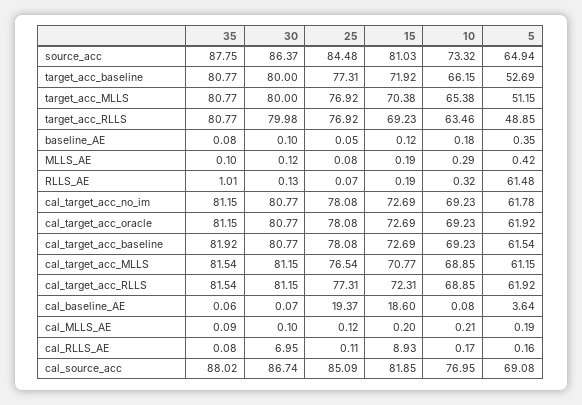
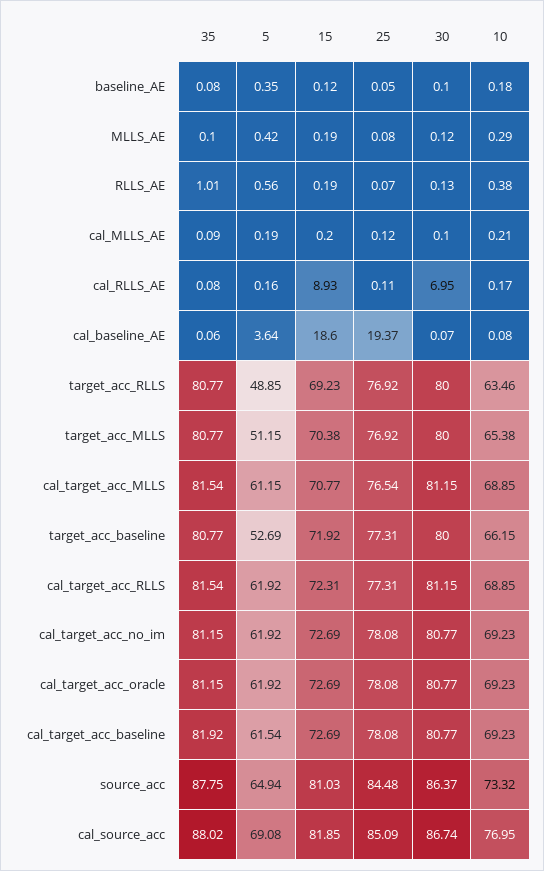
30, target_acc_RLLS: 79.98 -> 80
10, RLLS_AE: 0.32 -> 0.38
5, RLLS_AE: 61.48 -> 0.56
5, cal_target_acc_no_im: 61.78 -> 61.92

